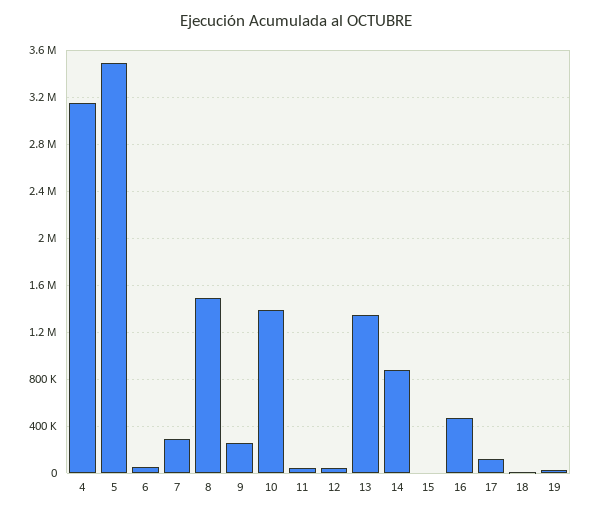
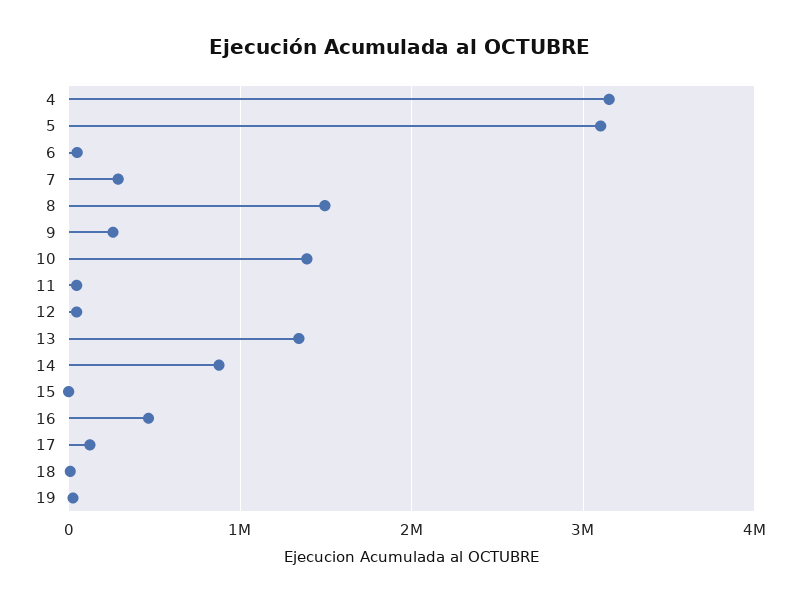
5: 3500000 -> 3100000

